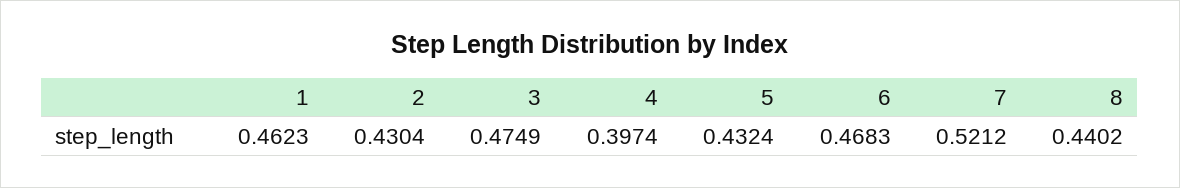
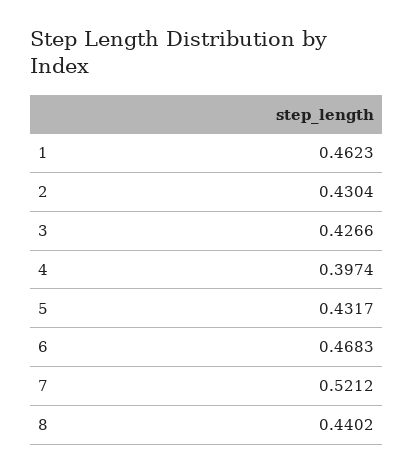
3: 0.4749 -> 0.4266
5: 0.4324 -> 0.4317

